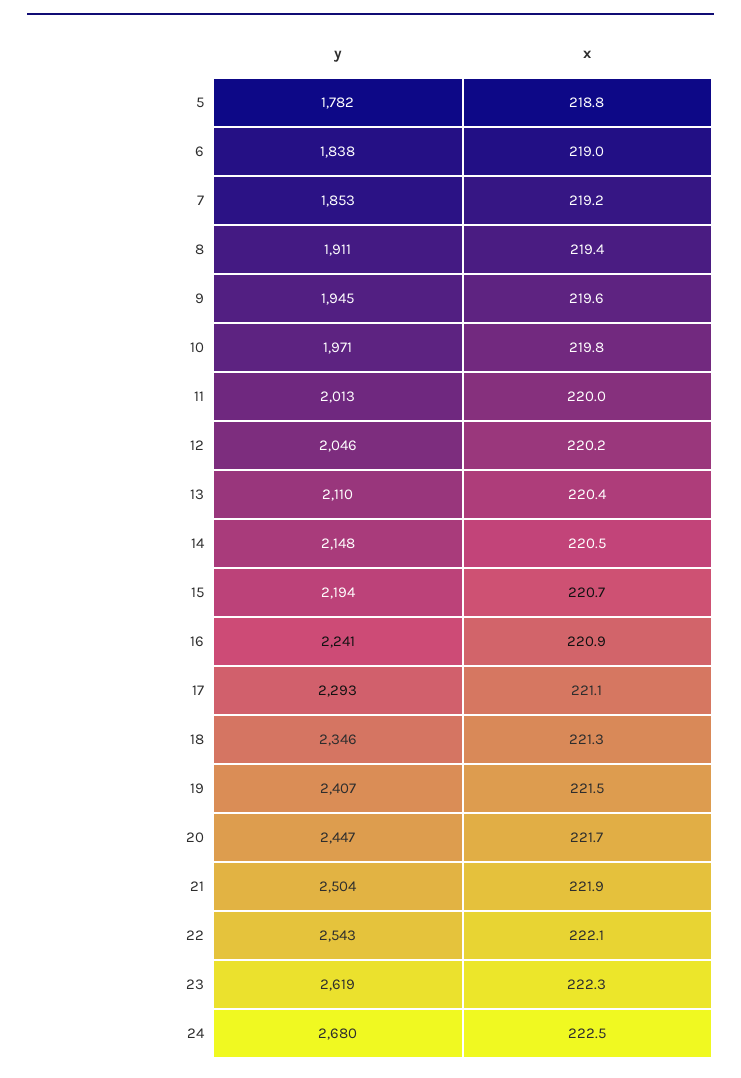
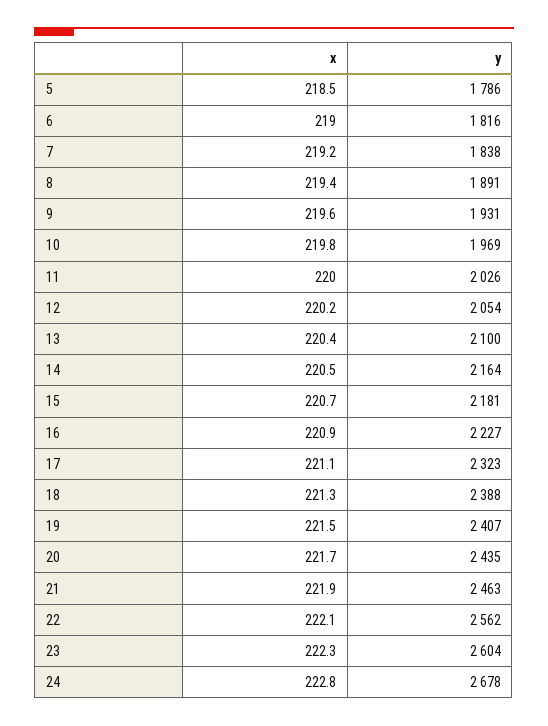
y, 5: 1782 -> 1786
x, 5: 218.8 -> 218.5
y, 6: 1838 -> 1816
y, 7: 1853 -> 1838
y, 8: 1911 -> 1891
y, 9: 1945 -> 1931
y, 10: 1971 -> 1969
y, 11: 2013 -> 2026
y, 12: 2046 -> 2054
y, 13: 2110 -> 2100
y, 14: 2148 -> 2164
y, 15: 2194 -> 2181
y, 16: 2241 -> 2227
y, 17: 2293 -> 2323
y, 18: 2346 -> 2388
y, 20: 2447 -> 2435
y, 21: 2504 -> 2463
y, 22: 2543 -> 2562
y, 23: 2619 -> 2604
y, 24: 2680 -> 2678
x, 24: 222.5 -> 222.8

